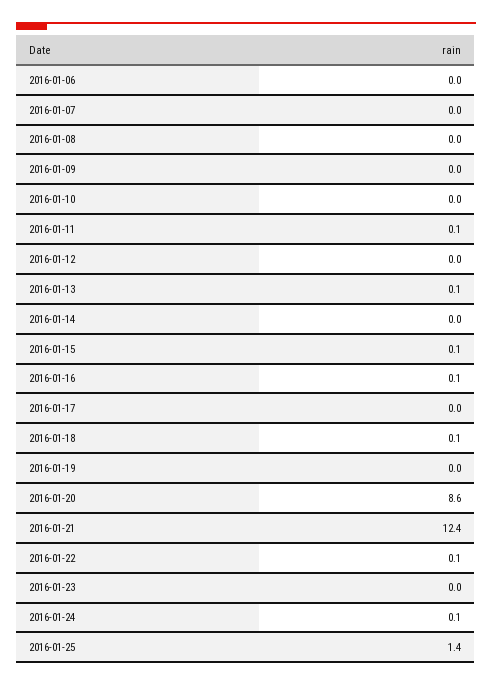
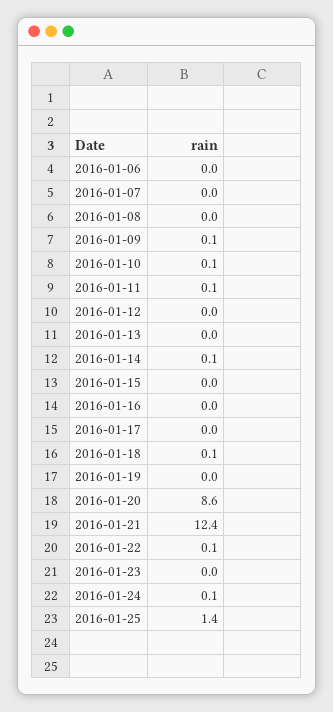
2016-01-09: 0 -> 0.1
2016-01-10: 0 -> 0.1
2016-01-13: 0.1 -> 0
2016-01-14: 0 -> 0.1
2016-01-15: 0.1 -> 0
2016-01-16: 0.1 -> 0

